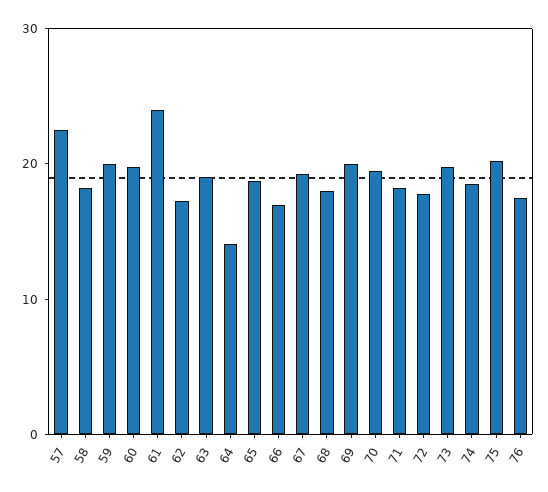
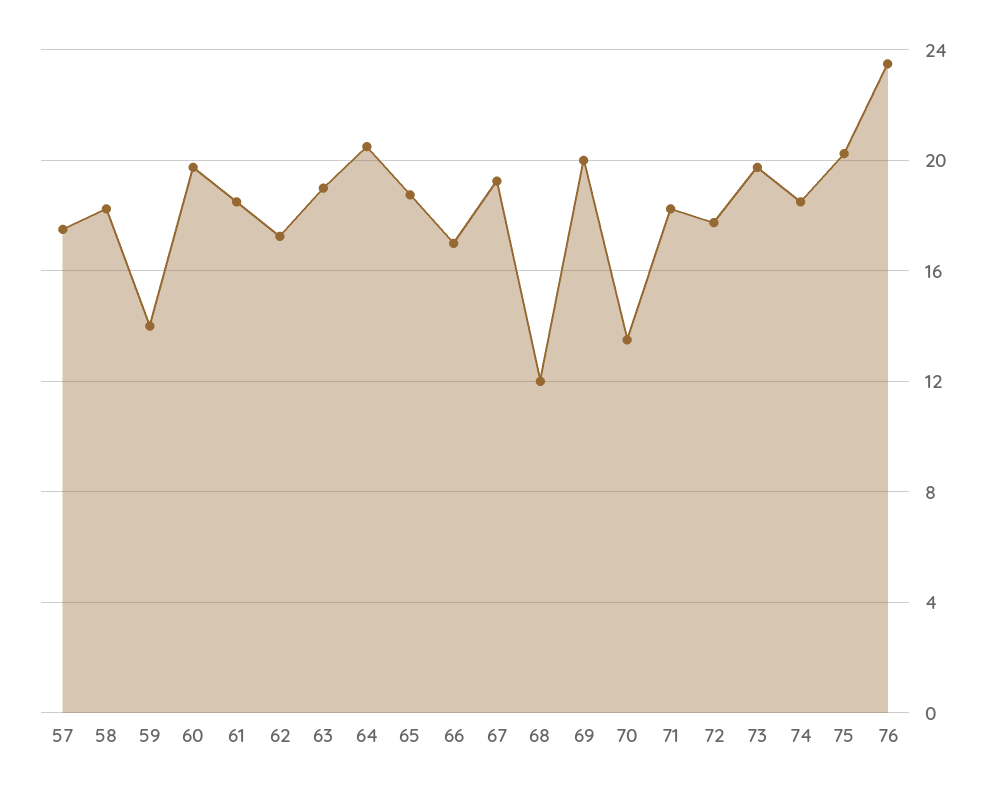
57: 22 -> 17.5
59: 20 -> 14
61: 24 -> 18.5
64: 14 -> 20.5
68: 18 -> 12
70: 20 -> 13.5
76: 18 -> 23.5

